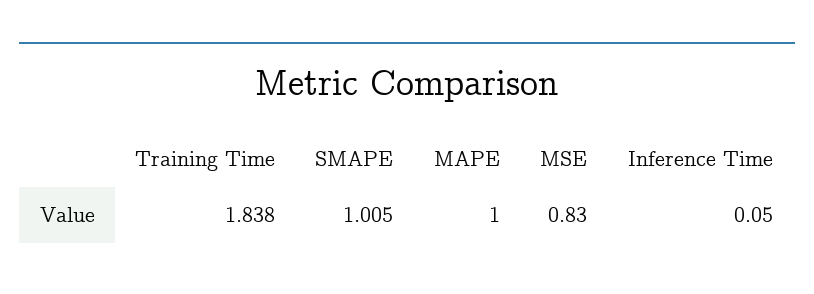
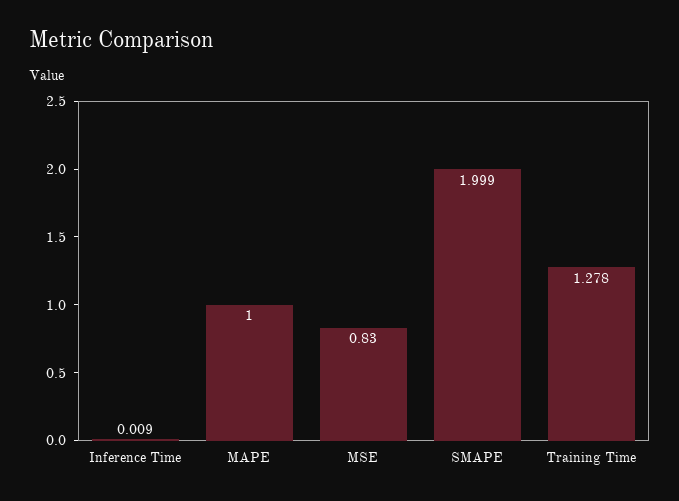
Training Time: 1.838 -> 1.278
SMAPE: 1.005 -> 1.999
Inference Time: 0.05 -> 0.009

